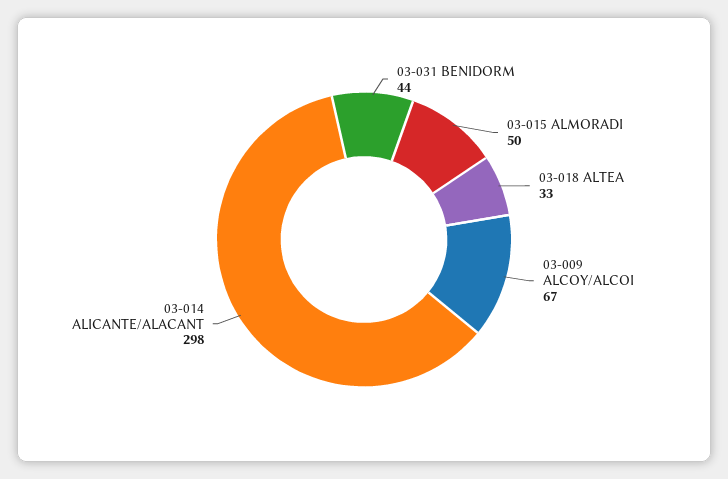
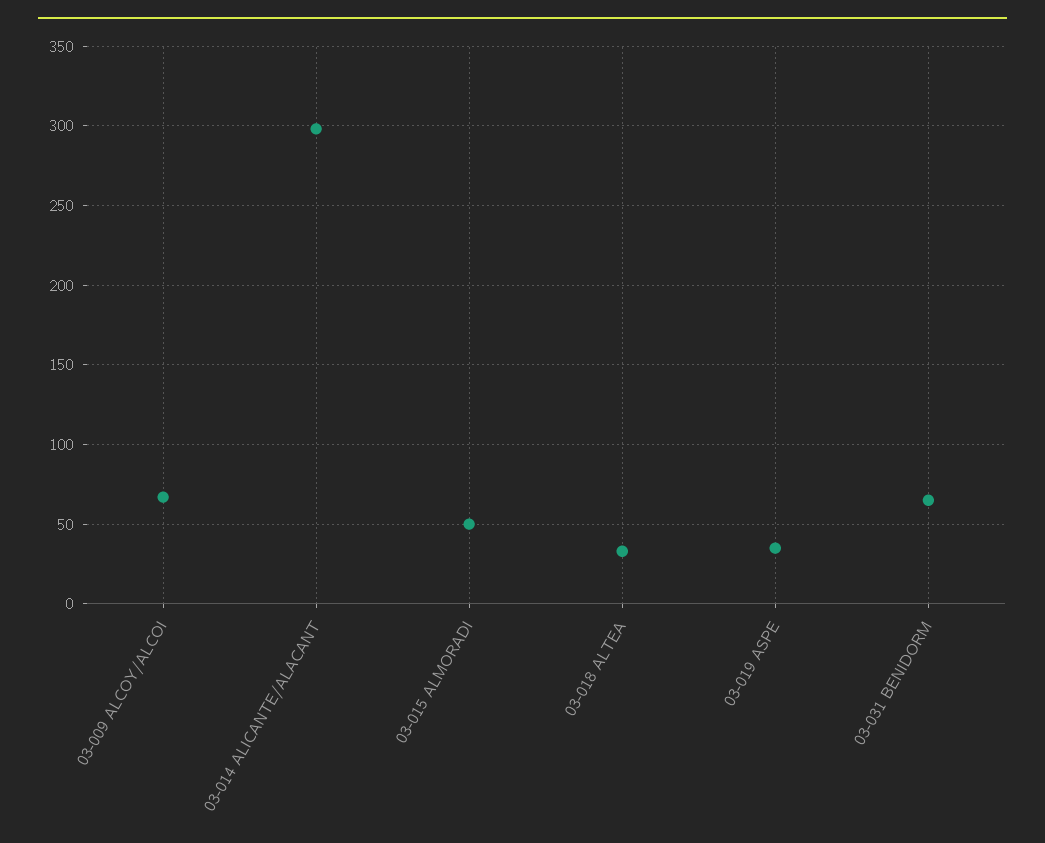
03-031 BENIDORM: 44 -> 65
03-019 ASPE: none -> 35

